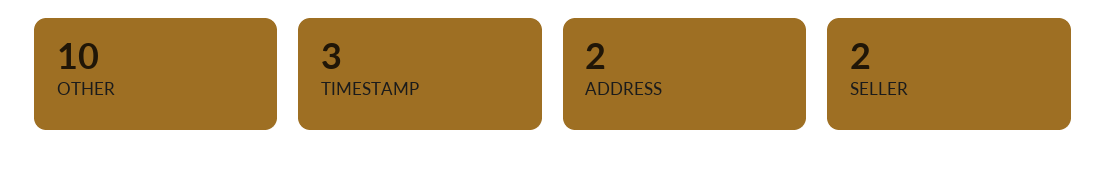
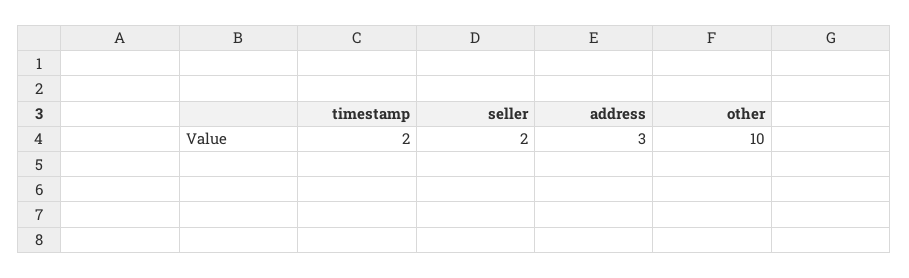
TIMESTAMP: 3 -> 2
ADDRESS: 2 -> 3

